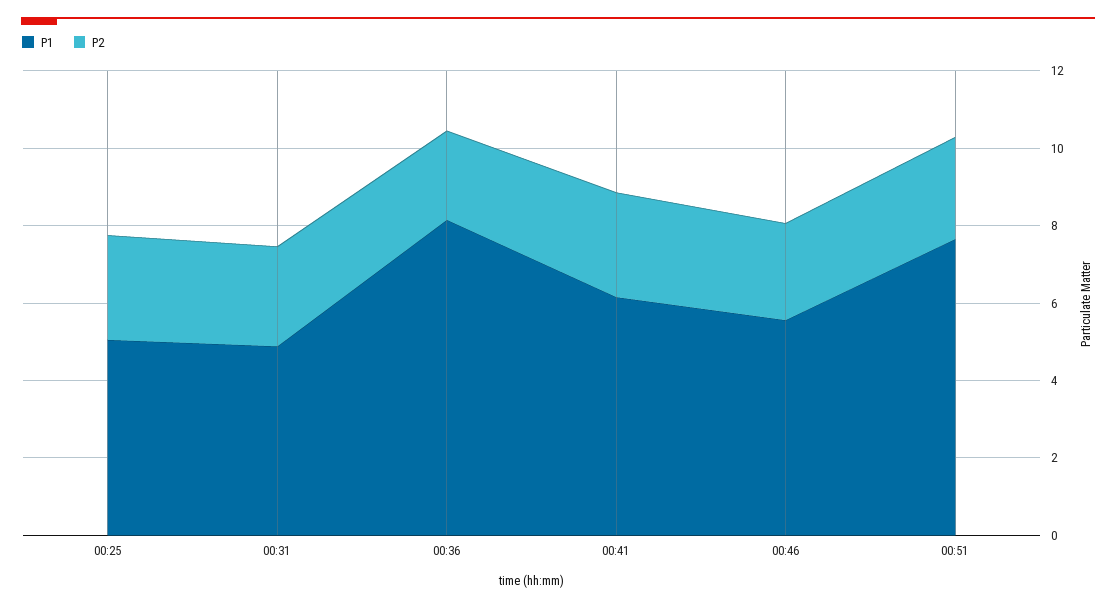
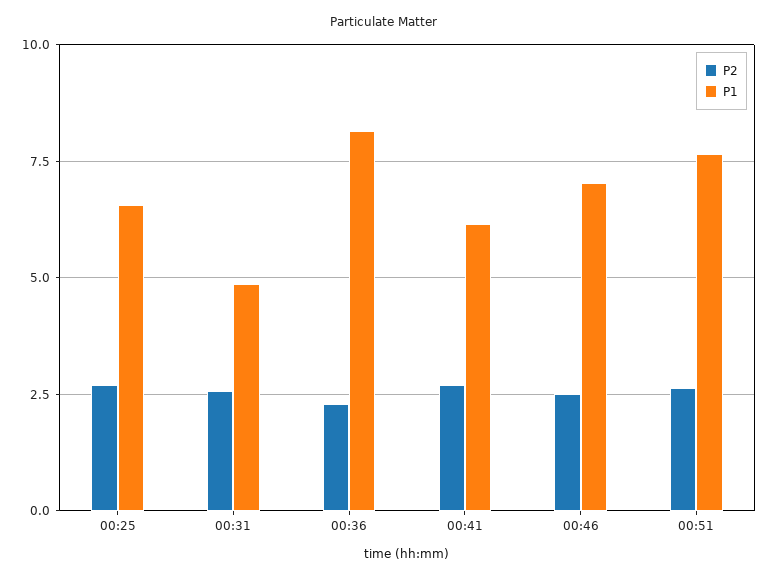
P1, 00:25: 5 -> 6.5
P1, 00:46: 5.5 -> 7

